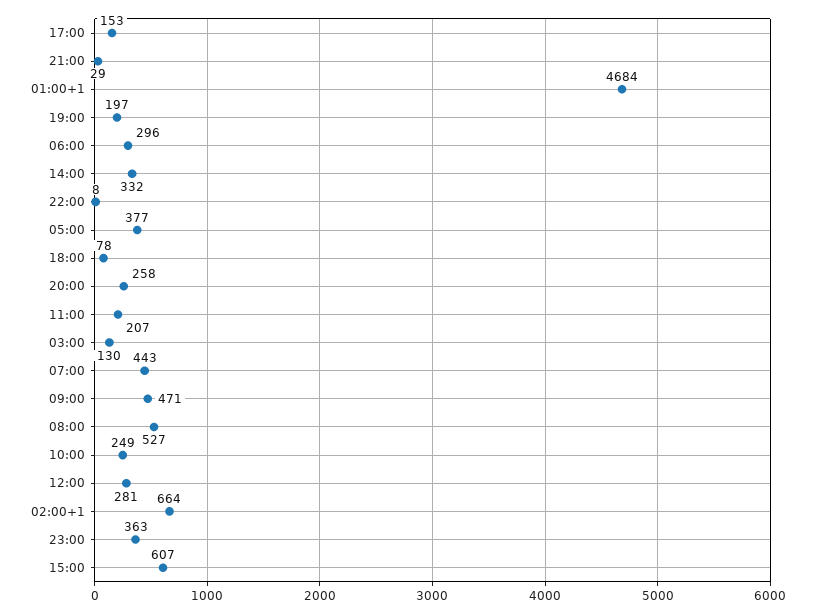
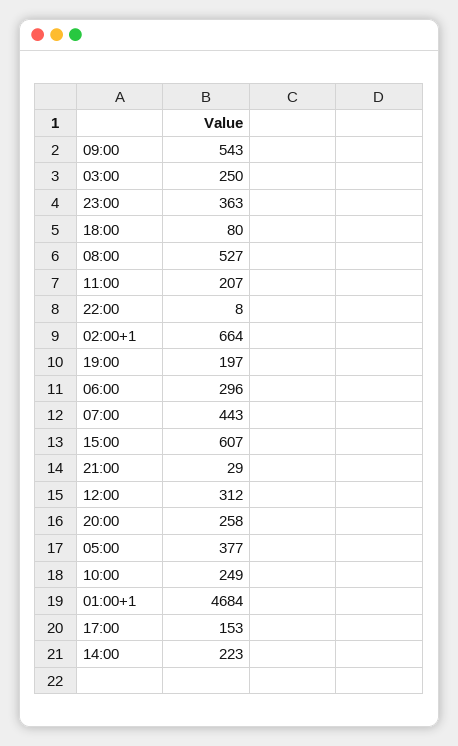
14:00: 332 -> 223
18:00: 78 -> 80
03:00: 130 -> 250
09:00: 471 -> 543
12:00: 281 -> 312

